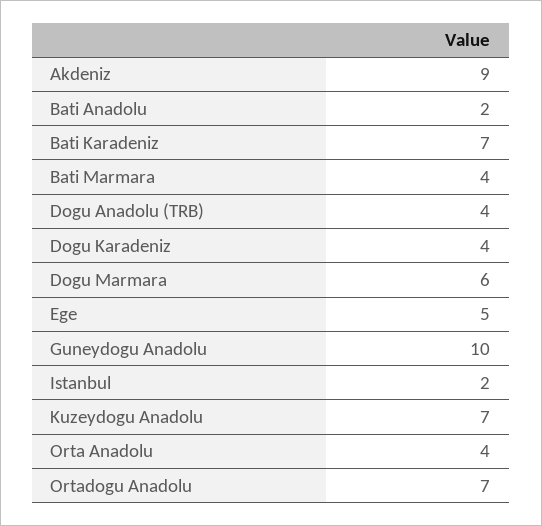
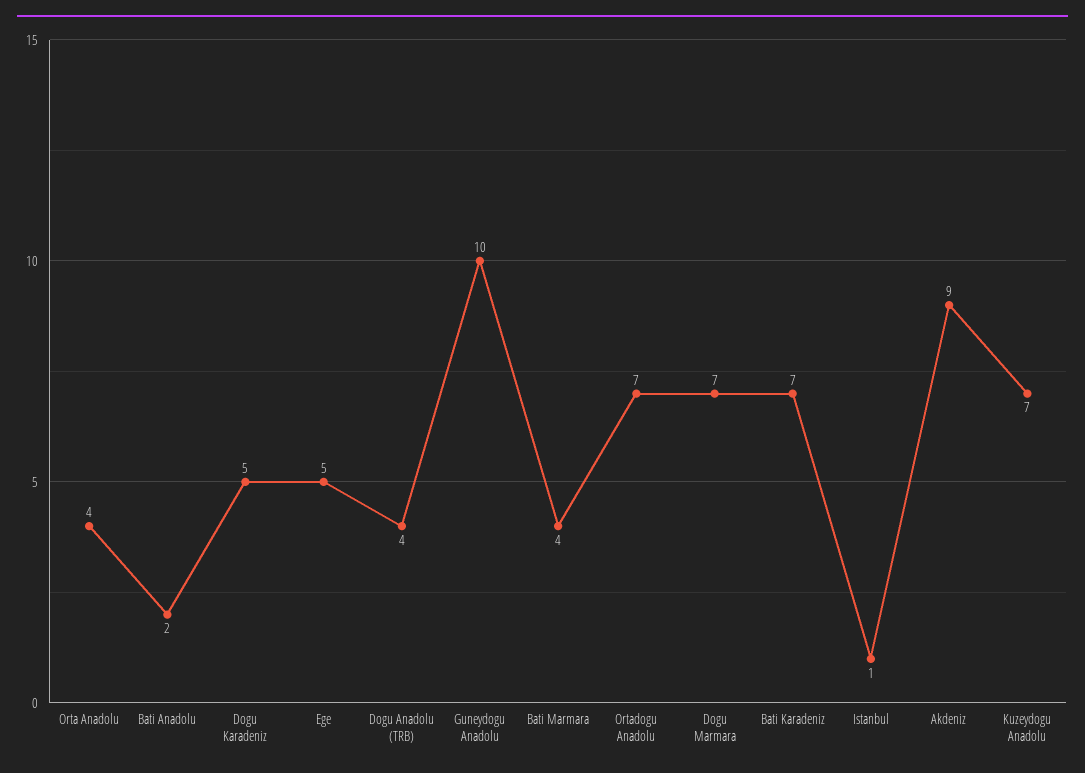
Dogu Karadeniz: 4 -> 5
Dogu Marmara: 6 -> 7
Istanbul: 2 -> 1

